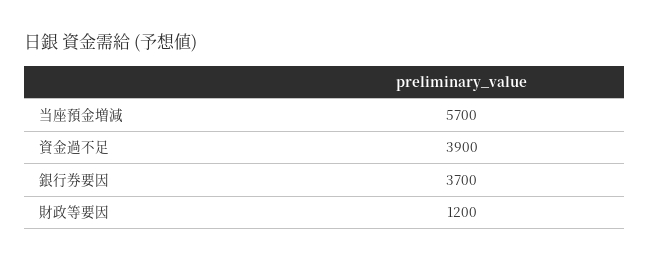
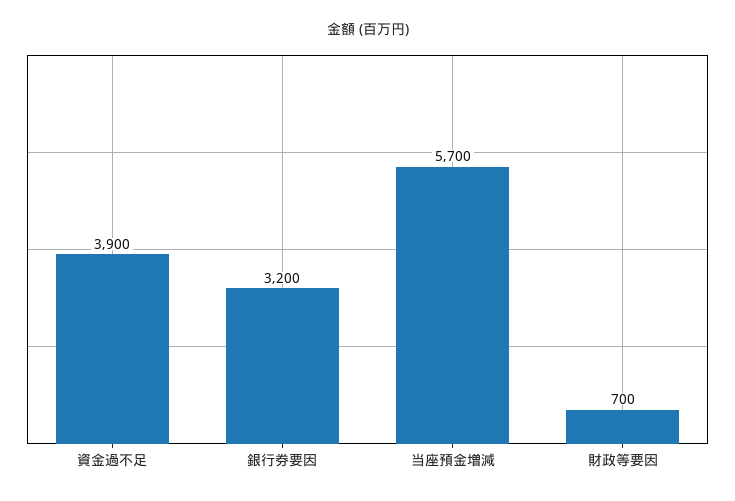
銀行券要因: 3700 -> 3200
財政等要因: 1200 -> 700

